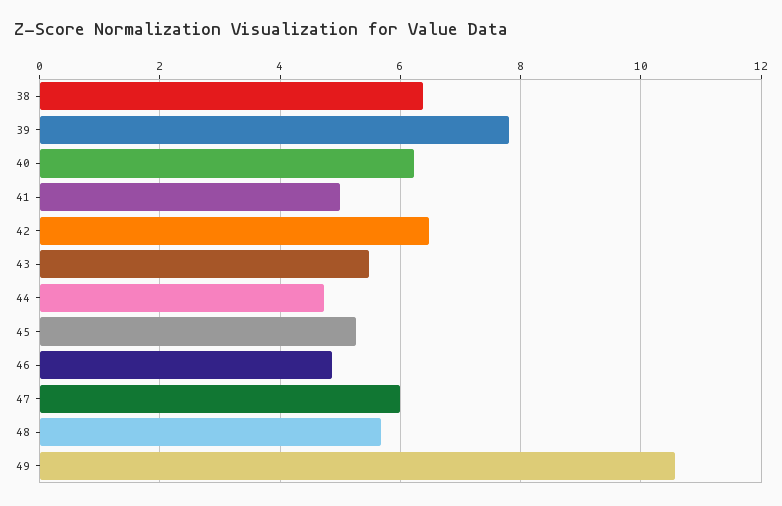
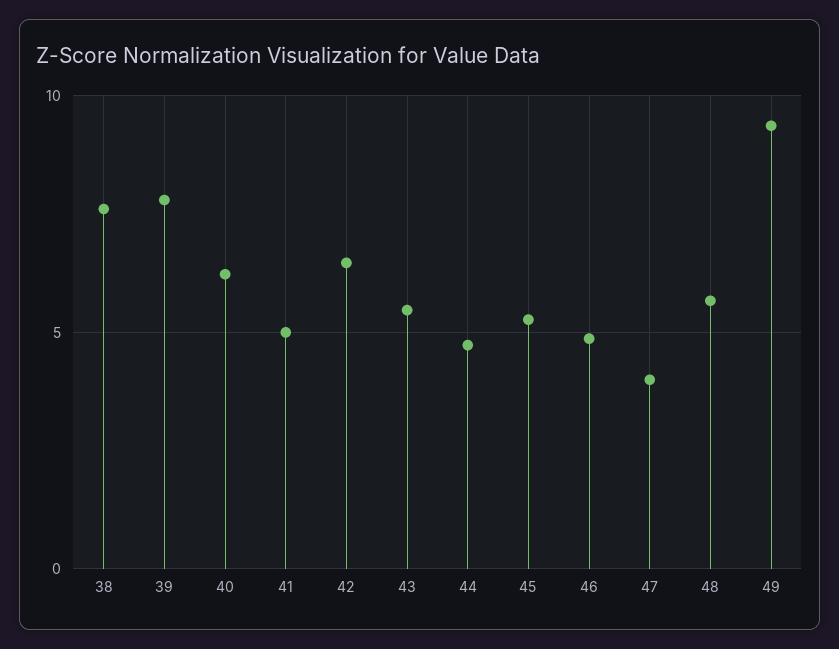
38: 6.4 -> 7.5
47: 6 -> 4
49: 10.6 -> 9.5

